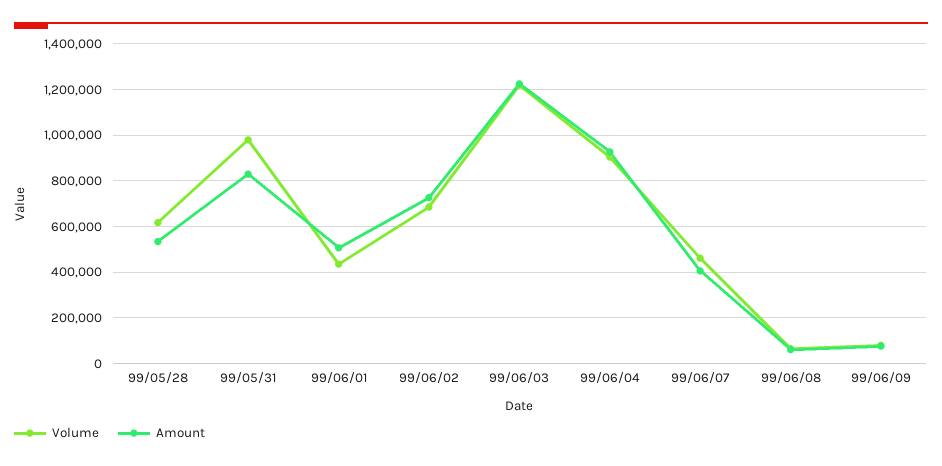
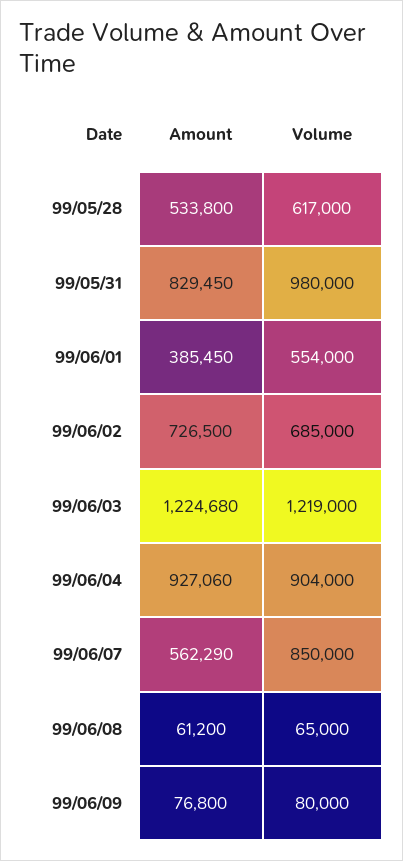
Volume, 99/06/01: 450000 -> 554000
Amount, 99/06/01: 500000 -> 385450
Volume, 99/06/07: 450000 -> 850000
Amount, 99/06/07: 400000 -> 562290

